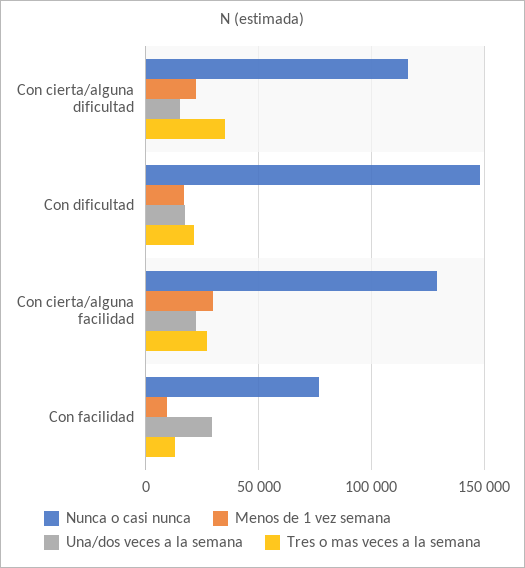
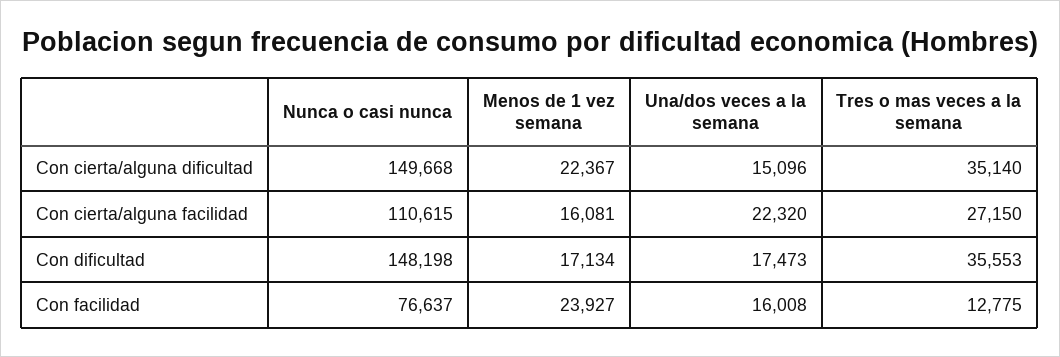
Nunca o casi nunca, Con cierta/alguna dificultad: 115000 -> 149668
Tres o mas veces a la semana, Con dificultad: 20000 -> 35553
Nunca o casi nunca, Con cierta/alguna facilidad: 130000 -> 110615
Menos de 1 vez semana, Con cierta/alguna facilidad: 30000 -> 16081
Menos de 1 vez semana, Con facilidad: 10000 -> 23927
Una/dos veces a la semana, Con facilidad: 30000 -> 16008

